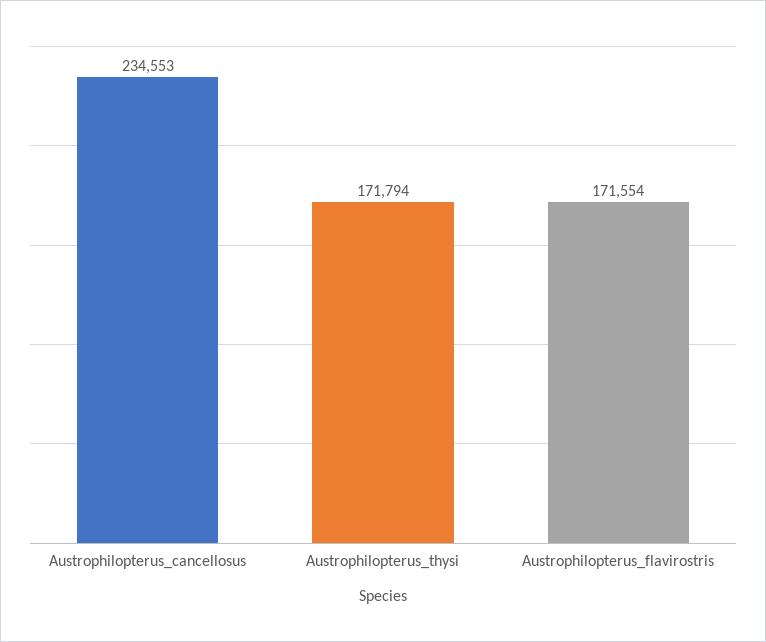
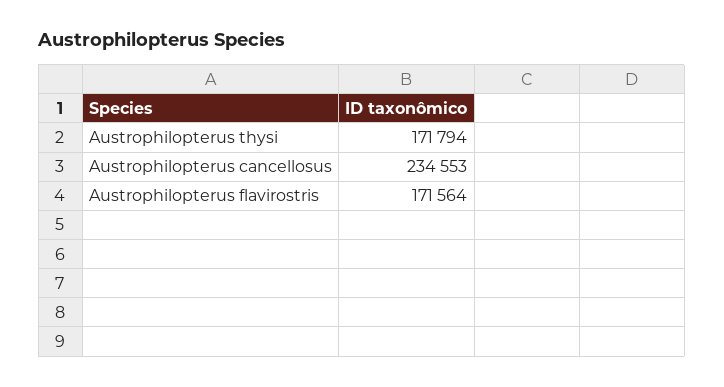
Austrophilopterus_flavirostris: 171554 -> 171564

